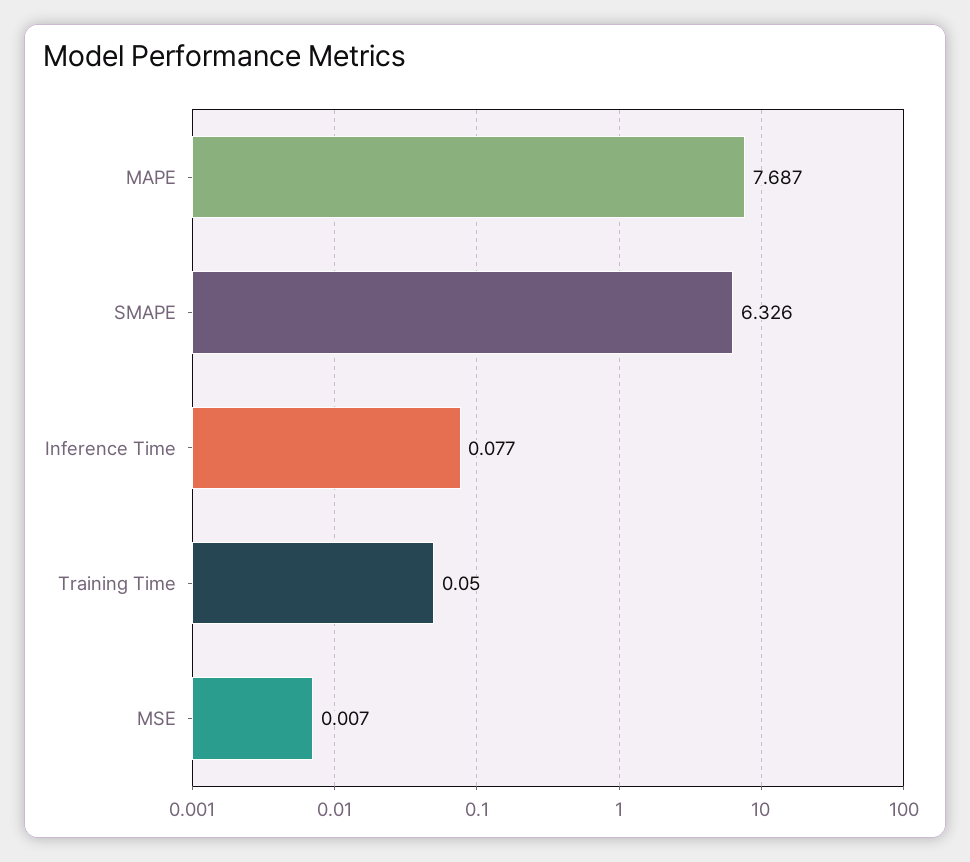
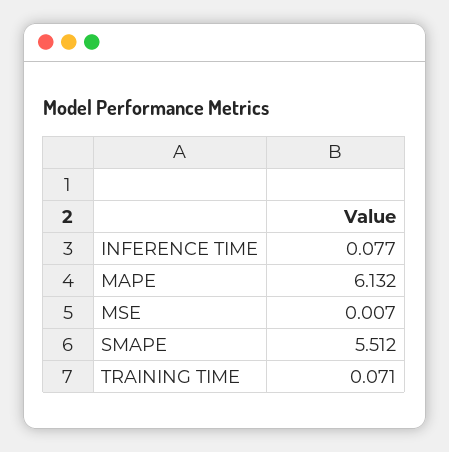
MAPE: 7.687 -> 6.132
SMAPE: 6.326 -> 5.512
Training Time: 0.05 -> 0.071

